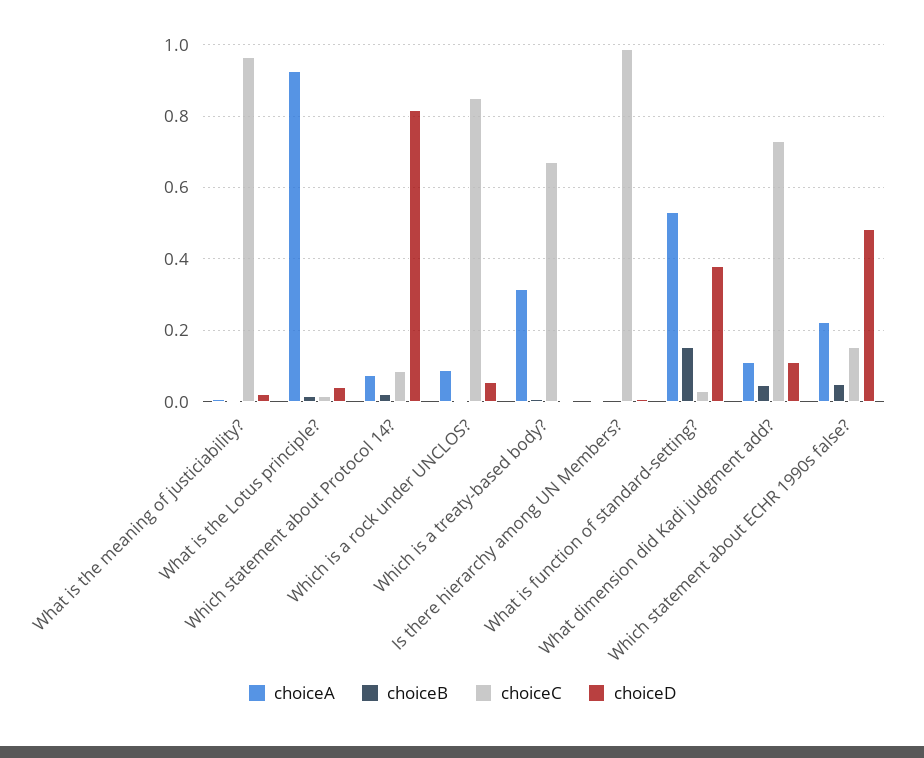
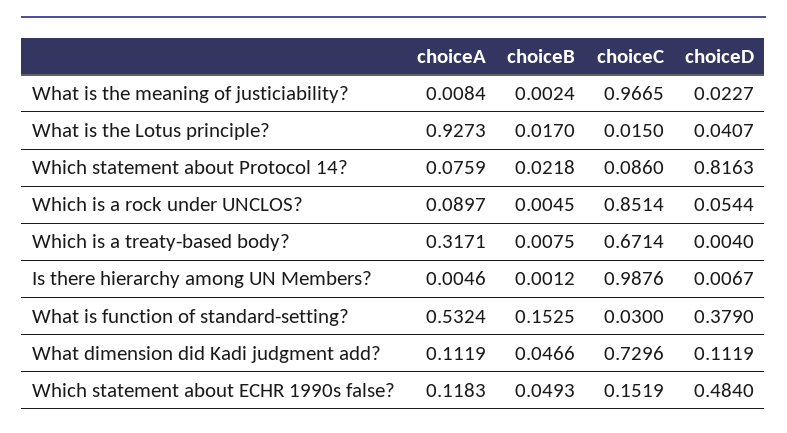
choiceA, Which statement about ECHR 1990s false?: 0.22 -> 0.1183

